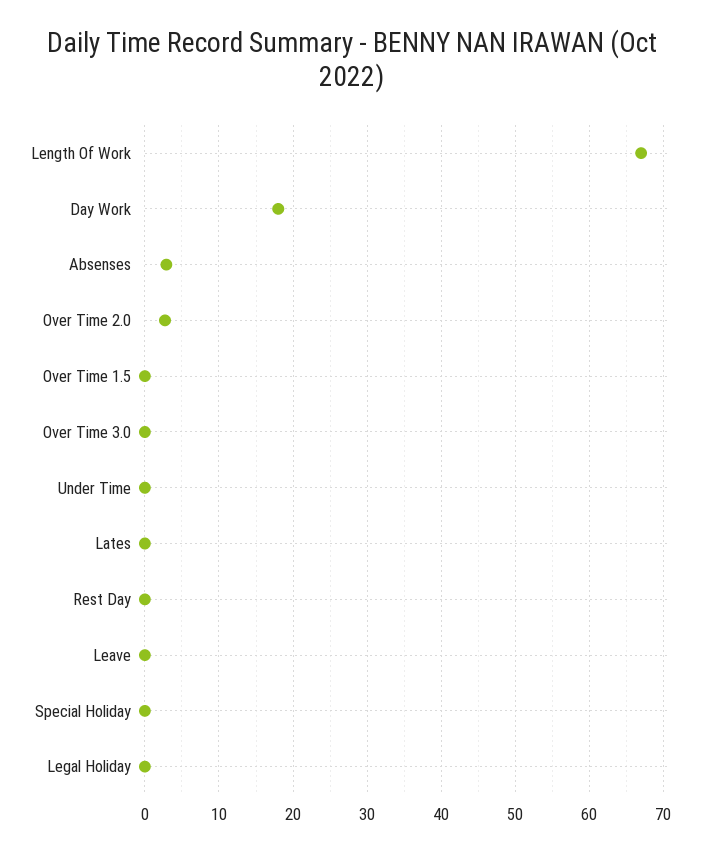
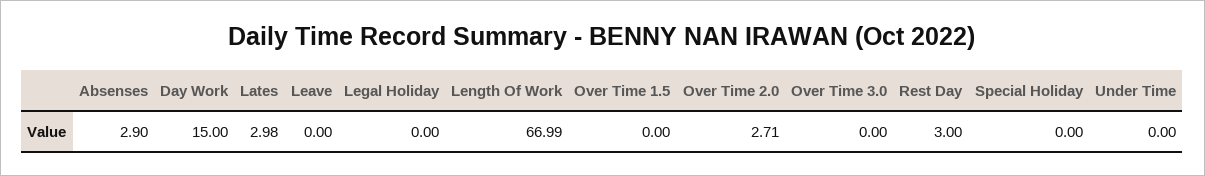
Day Work: 18 -> 15
Lates: 0 -> 2.98
Rest Day: 0 -> 3

